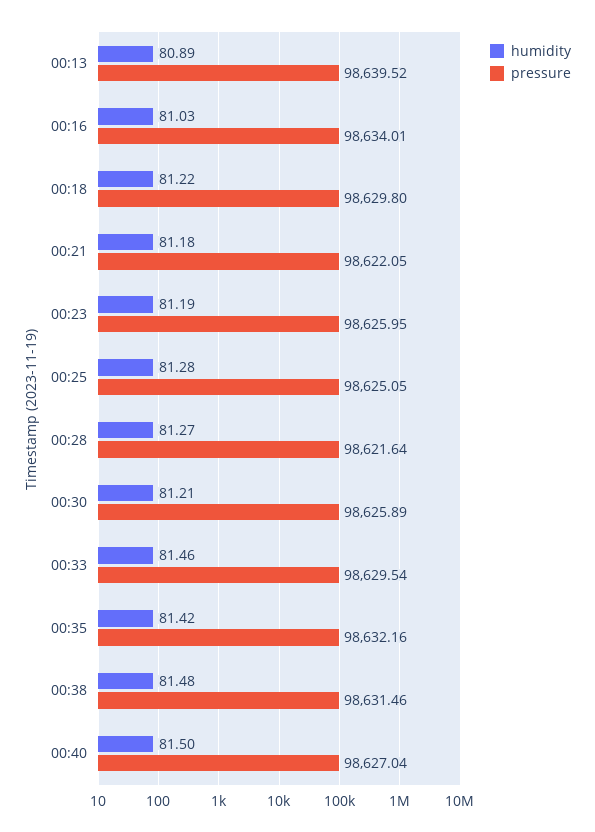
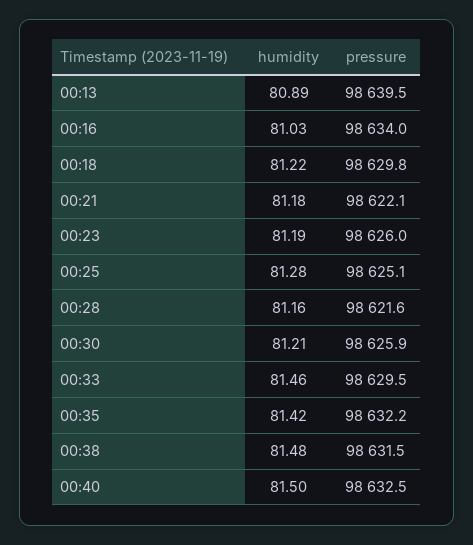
humidity, 00:28: 81.27 -> 81.16
pressure, 00:40: 98627.04 -> 98632.5

